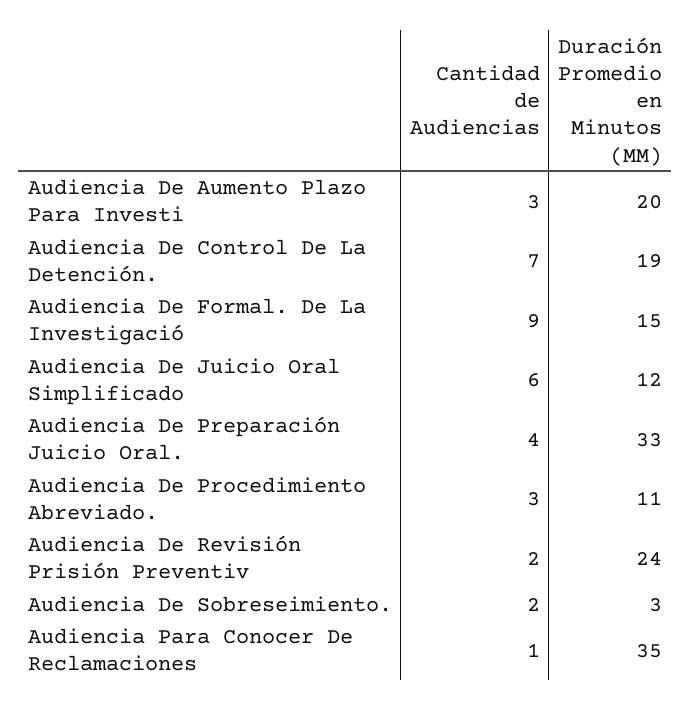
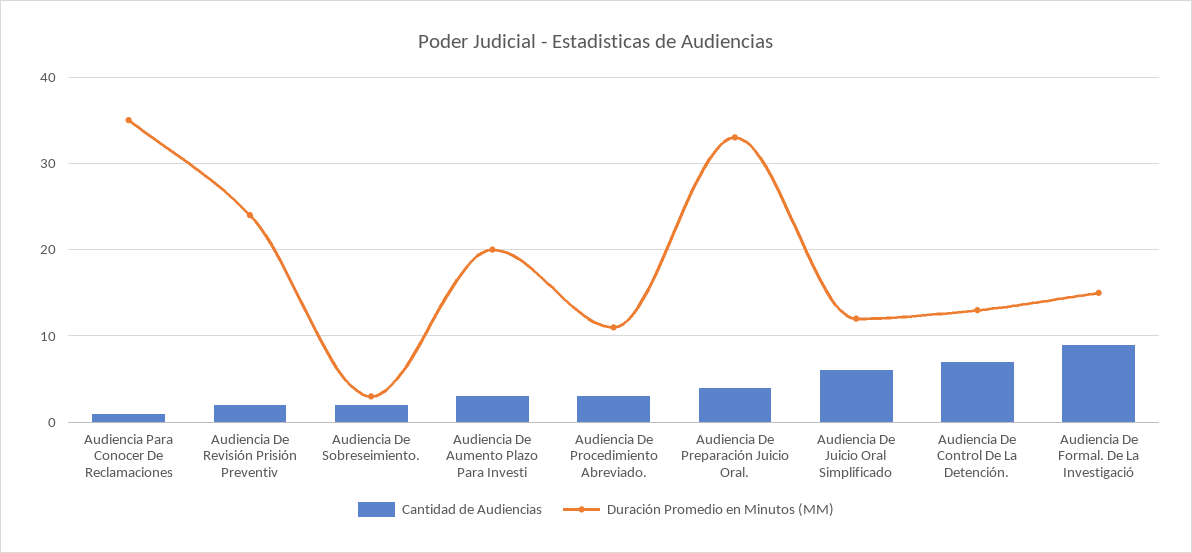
Duración Promedio en Minutos (MM), Audiencia De Control De La Detención.: 19 -> 13

